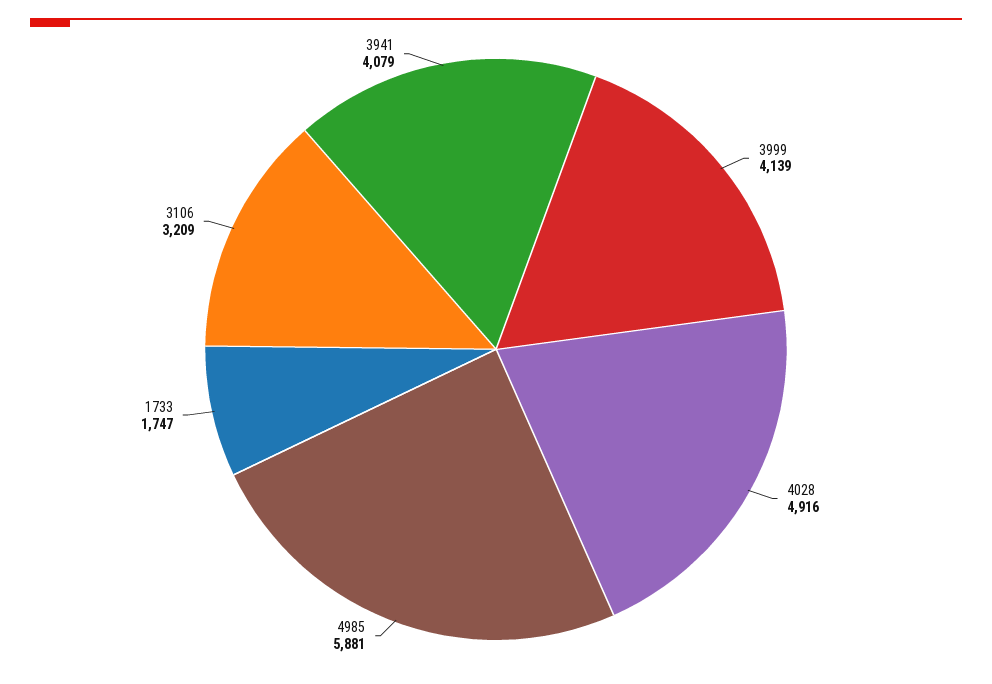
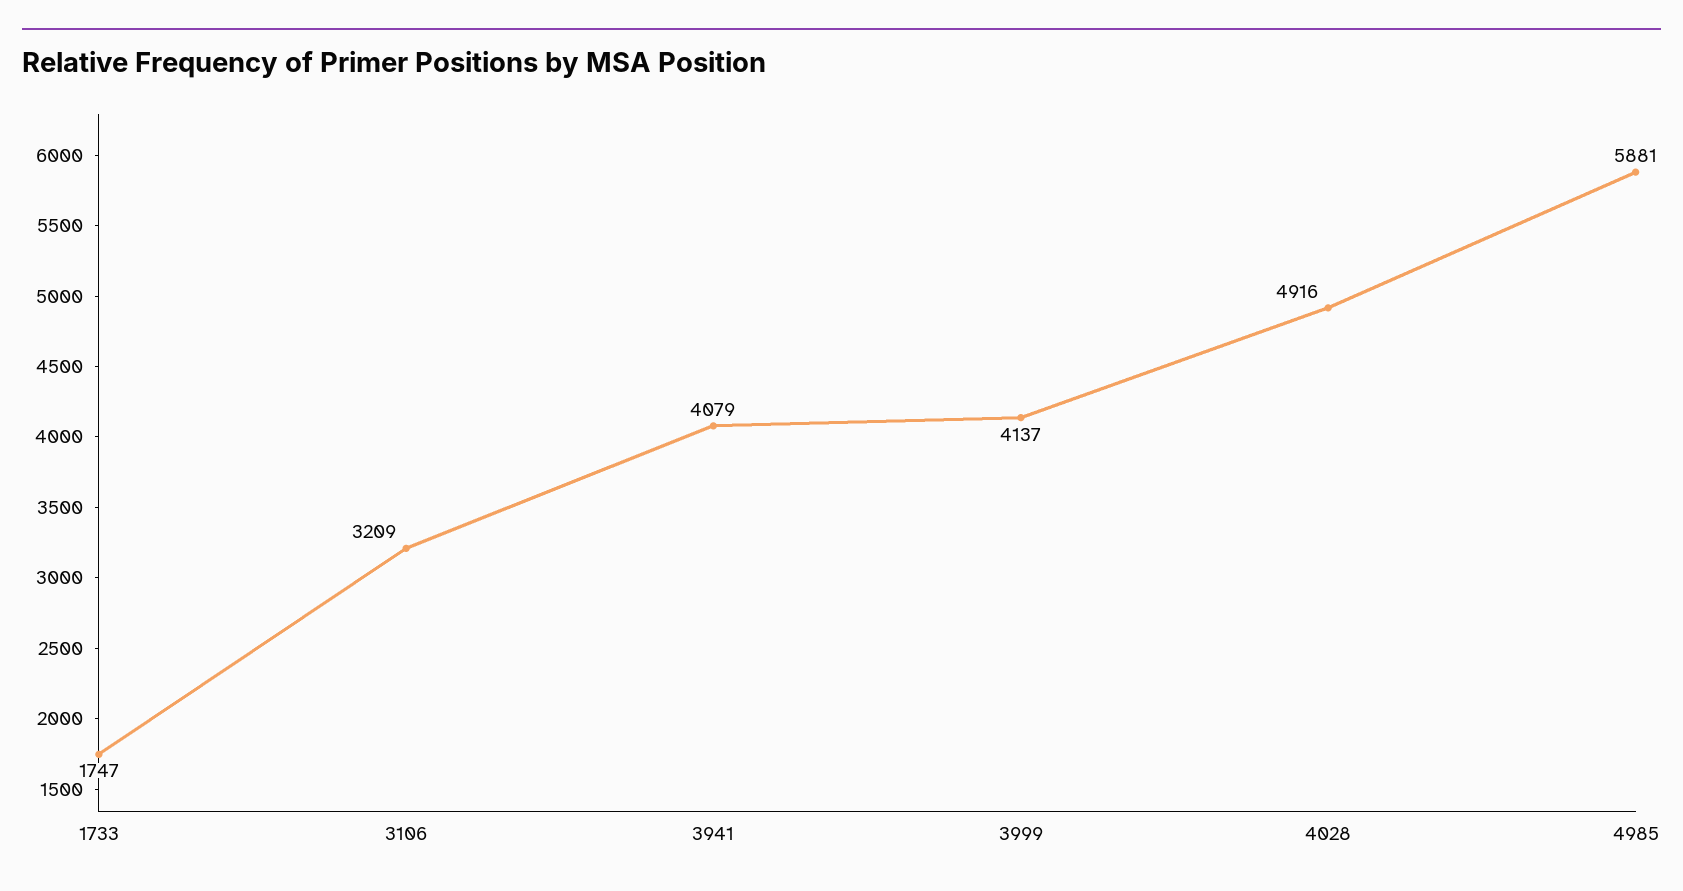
3999: 4139 -> 4137

